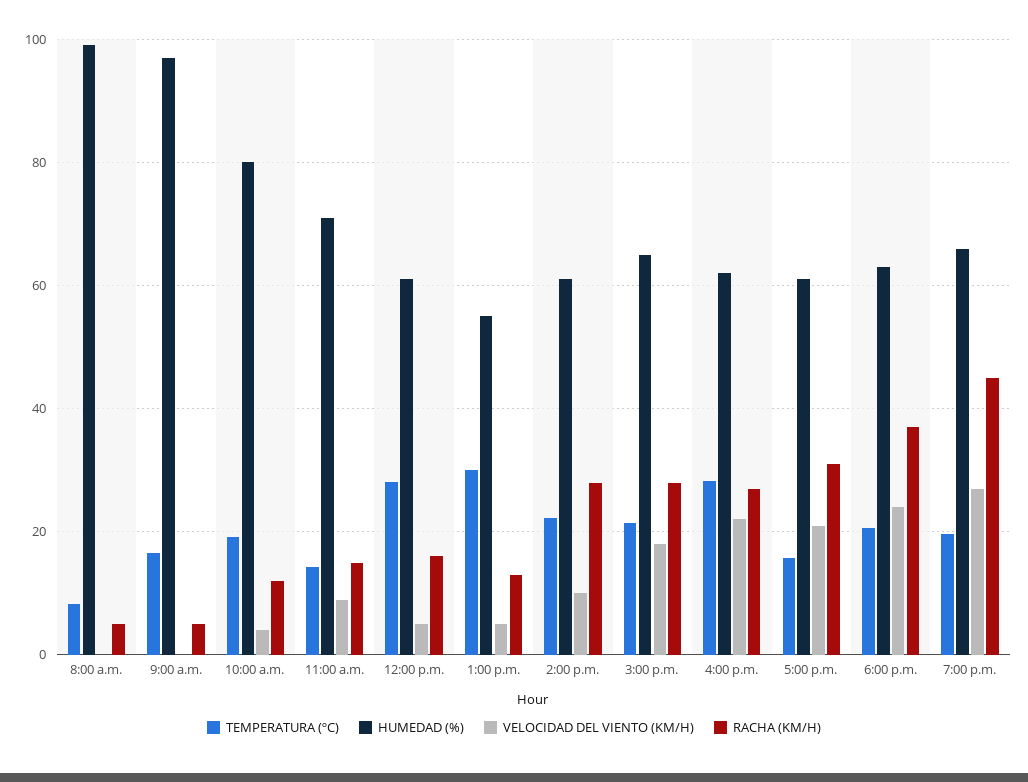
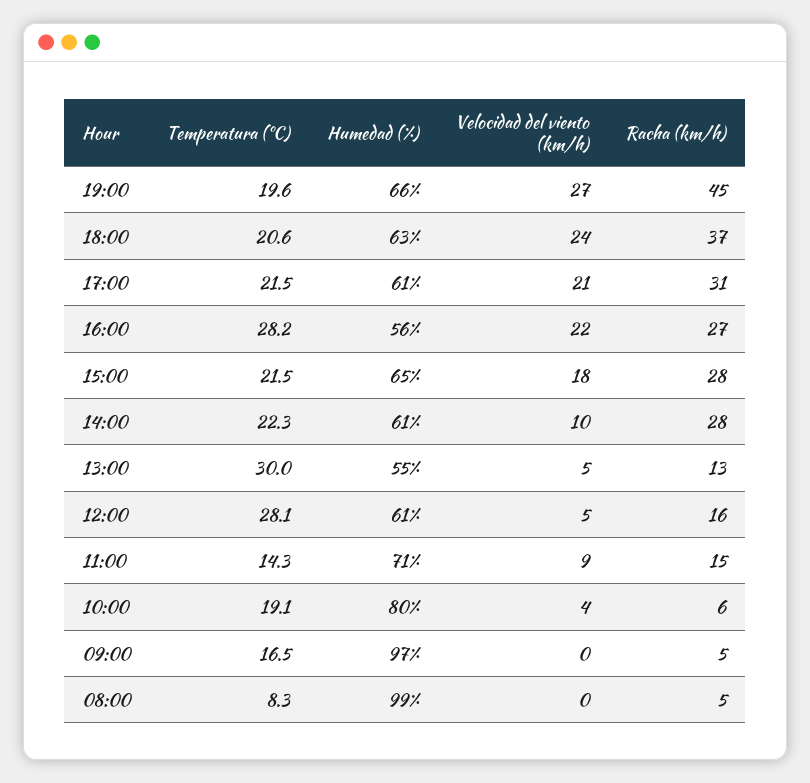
RACHA (KM/H), 10:00 a.m.: 12 -> 6
HUMEDAD (%), 4:00 p.m.: 62 -> 56
TEMPERATURA (ºC), 5:00 p.m.: 16 -> 21.5

